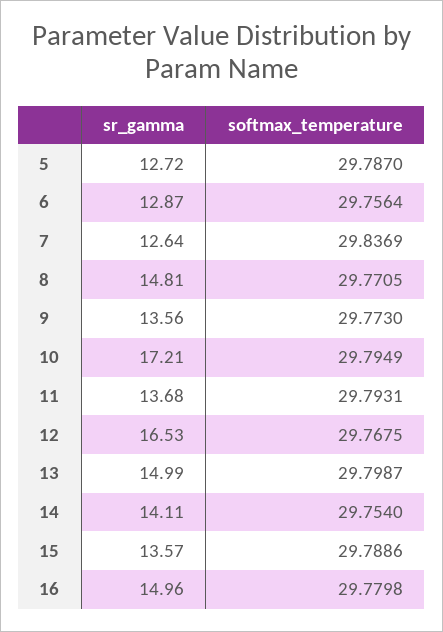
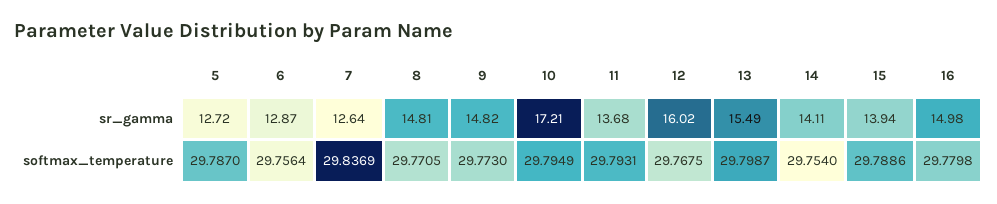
sr_gamma, 9: 13.56 -> 14.82
sr_gamma, 12: 16.53 -> 16.02
sr_gamma, 13: 14.99 -> 15.49
sr_gamma, 15: 13.57 -> 13.94
sr_gamma, 16: 14.96 -> 14.98

